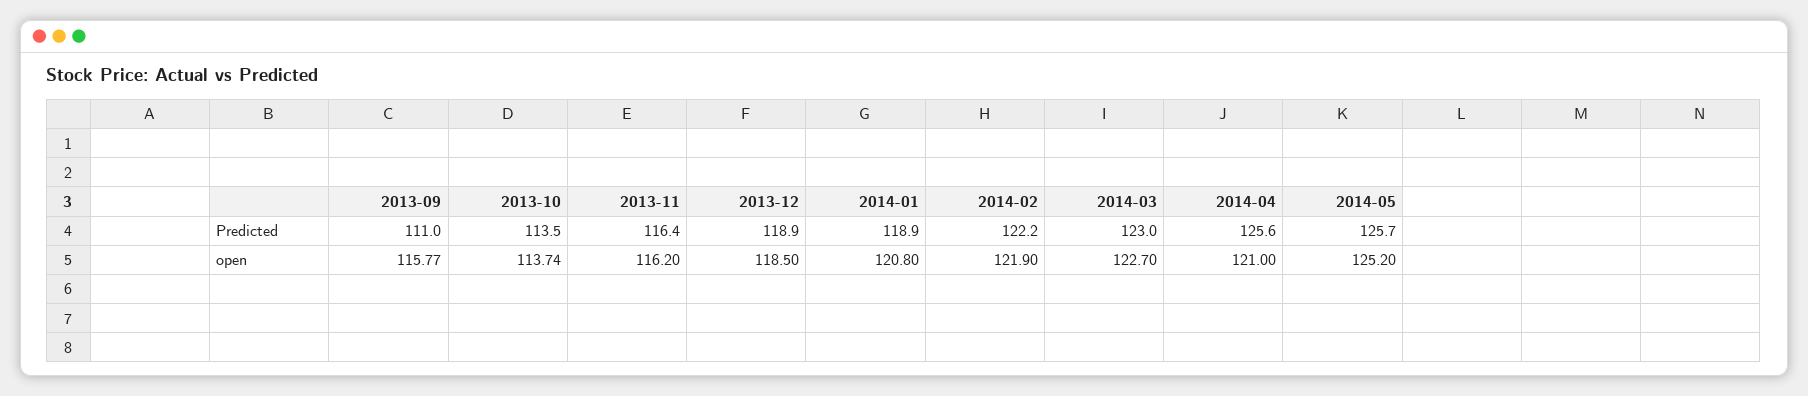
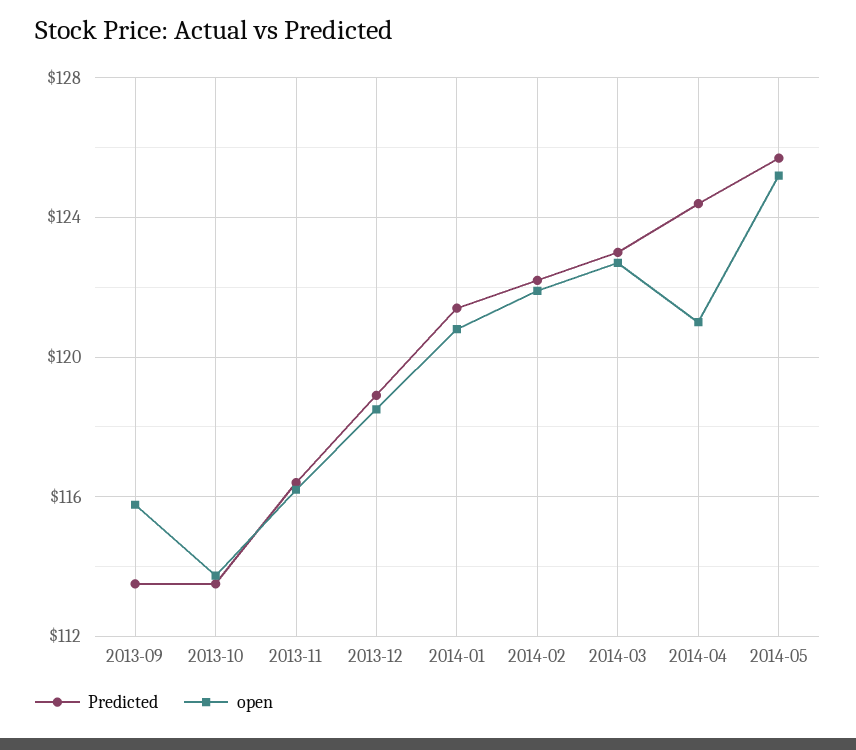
Predicted, 2013-09: 111 -> 113.5
Predicted, 2014-01: 118.9 -> 121.5
Predicted, 2014-04: 125.6 -> 124.5

